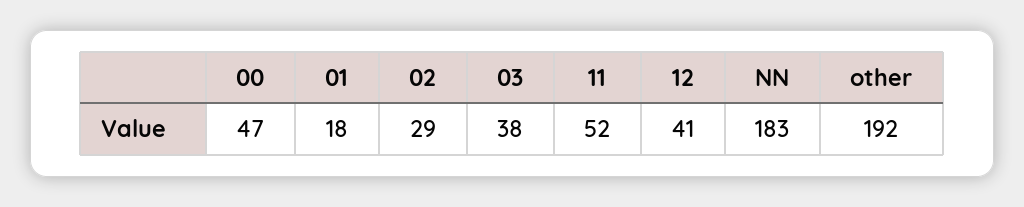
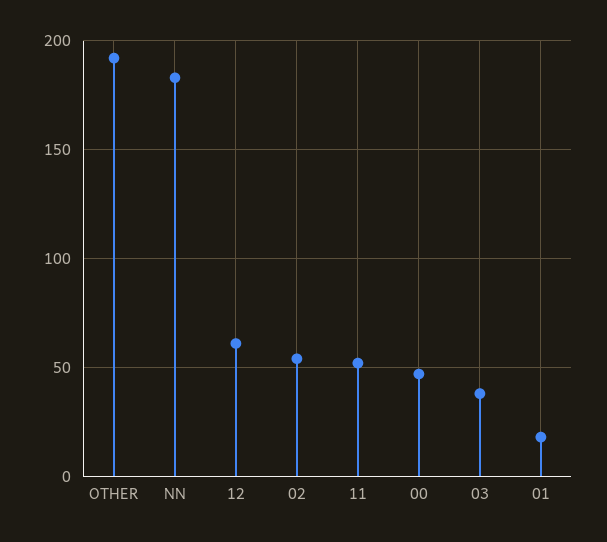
02: 29 -> 55
12: 41 -> 60

